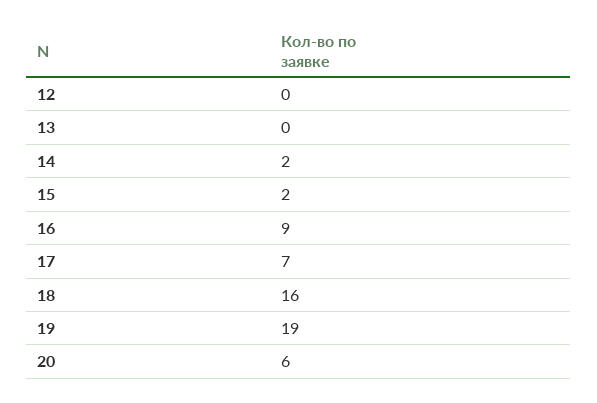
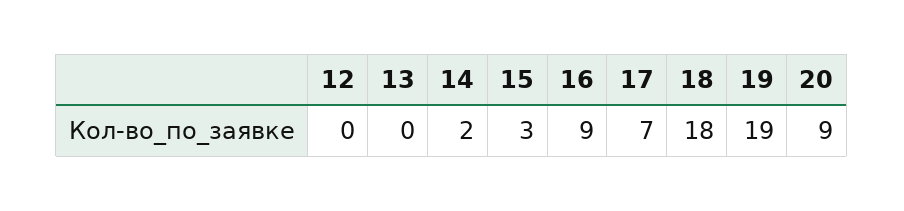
15: 2 -> 3
18: 16 -> 18
20: 6 -> 9

